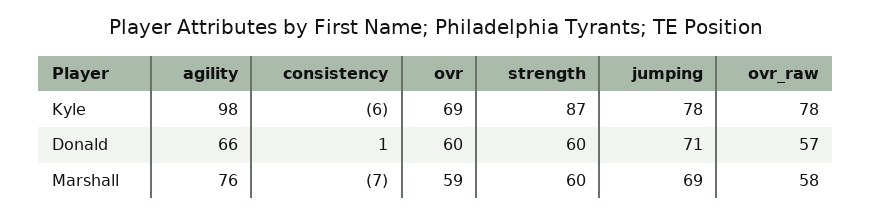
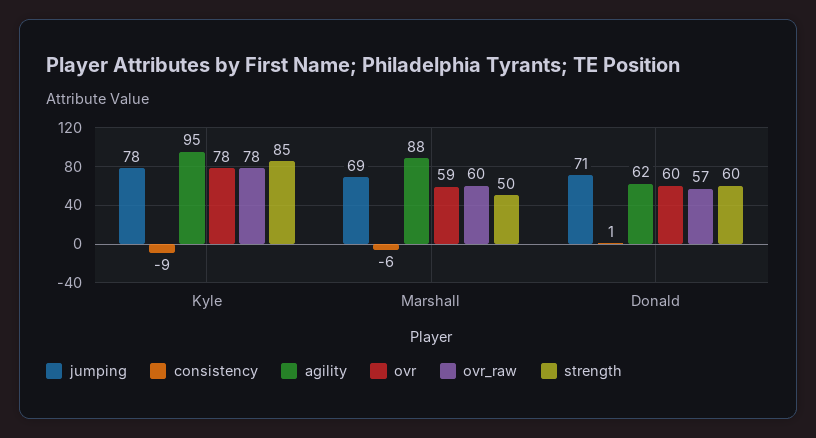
agility, Kyle: 98 -> 95
consistency, Kyle: -6 -> -9
ovr, Kyle: 69 -> 78
strength, Kyle: 87 -> 85
agility, Donald: 66 -> 62
agility, Marshall: 76 -> 88
consistency, Marshall: -7 -> -6
strength, Marshall: 60 -> 50
ovr_raw, Marshall: 58 -> 60

